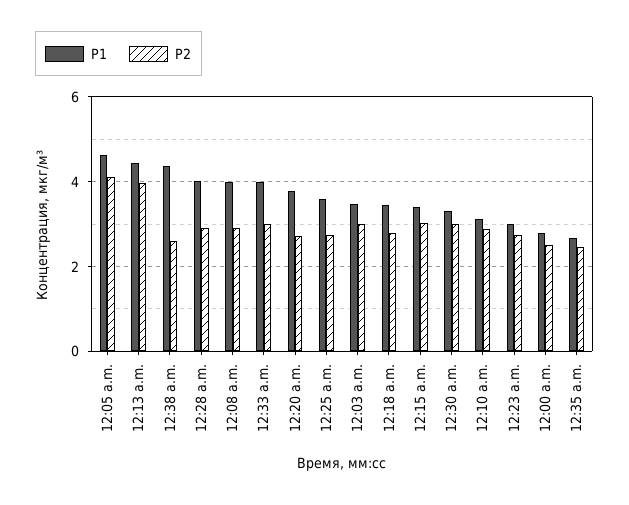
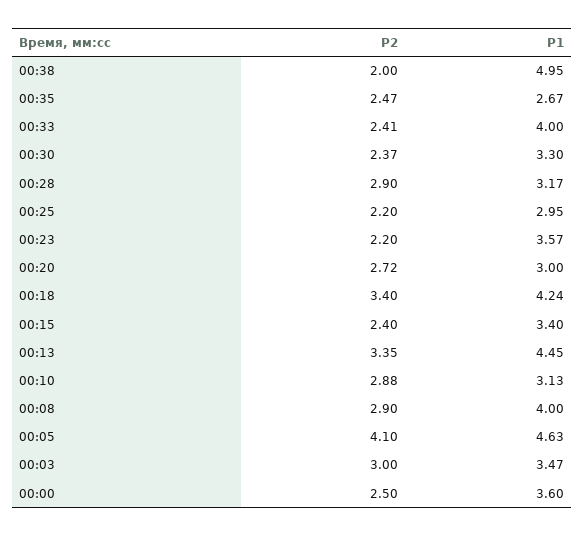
P2, 12:13 a.m.: 4 -> 3.35
P1, 12:38 a.m.: 4.4 -> 4.95
P2, 12:38 a.m.: 2.6 -> 2
P1, 12:28 a.m.: 4 -> 3.17
P2, 12:33 a.m.: 3 -> 2.41
P1, 12:20 a.m.: 3.8 -> 3
P1, 12:25 a.m.: 3.6 -> 2.95
P2, 12:25 a.m.: 2.8 -> 2.2
P1, 12:18 a.m.: 3.4 -> 4.24
P2, 12:18 a.m.: 2.8 -> 3.4
P2, 12:15 a.m.: 3 -> 2.4
P2, 12:30 a.m.: 3 -> 2.37
P1, 12:23 a.m.: 3 -> 3.57
P2, 12:23 a.m.: 2.8 -> 2.2
P1, 12:00 a.m.: 2.8 -> 3.6

